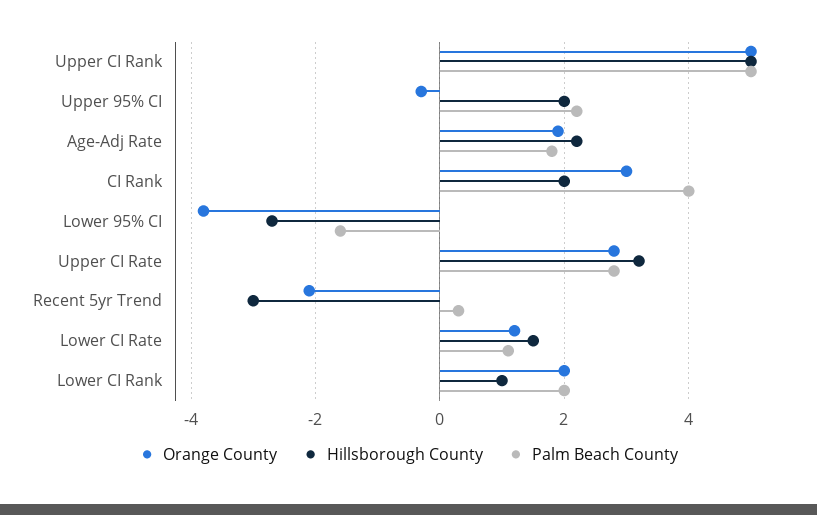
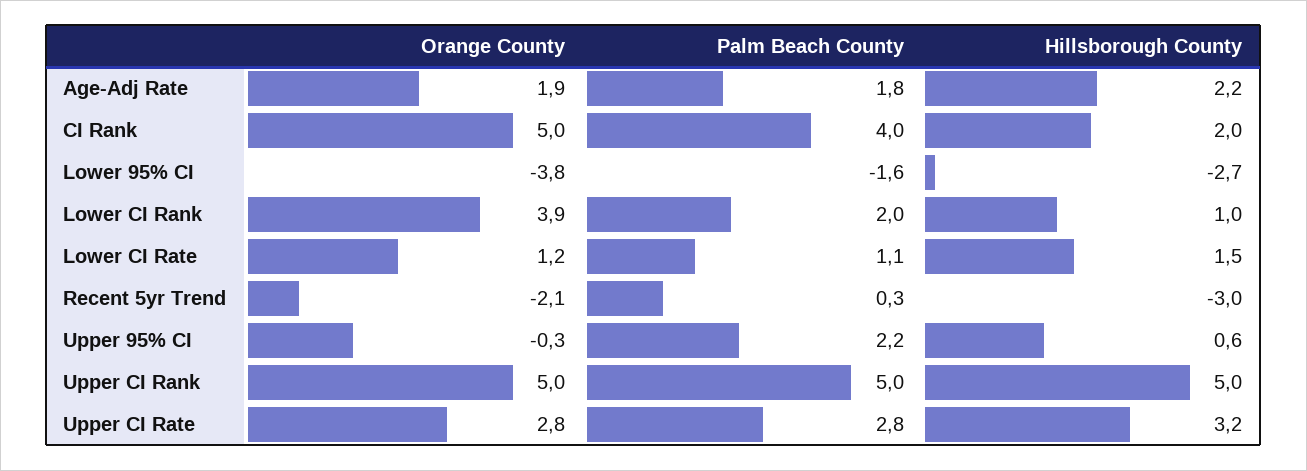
Hillsborough County, Upper 95% CI: 2 -> 0.6
Orange County, CI Rank: 3 -> 5
Orange County, Lower CI Rank: 2 -> 3.9

